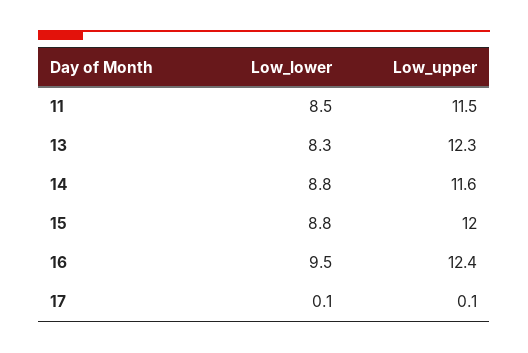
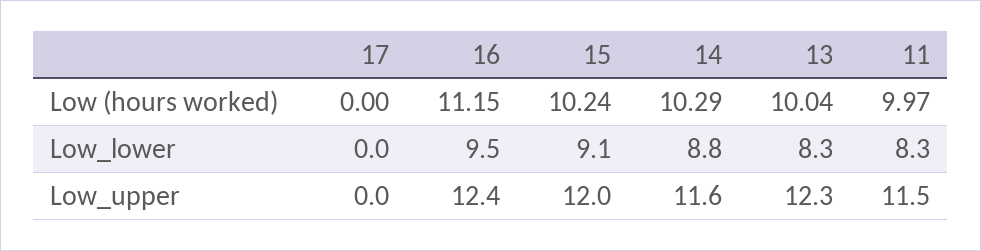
Low_lower, 11: 8.5 -> 8.3
Low_lower, 15: 8.8 -> 9.1
Low_lower, 17: 0.1 -> 0
Low_upper, 17: 0.1 -> 0
Low (hours worked), 17: none -> 0
Low (hours worked), 16: none -> 11.15
Low (hours worked), 15: none -> 10.24
Low (hours worked), 14: none -> 10.29
Low (hours worked), 13: none -> 10.04
Low (hours worked), 11: none -> 9.97

